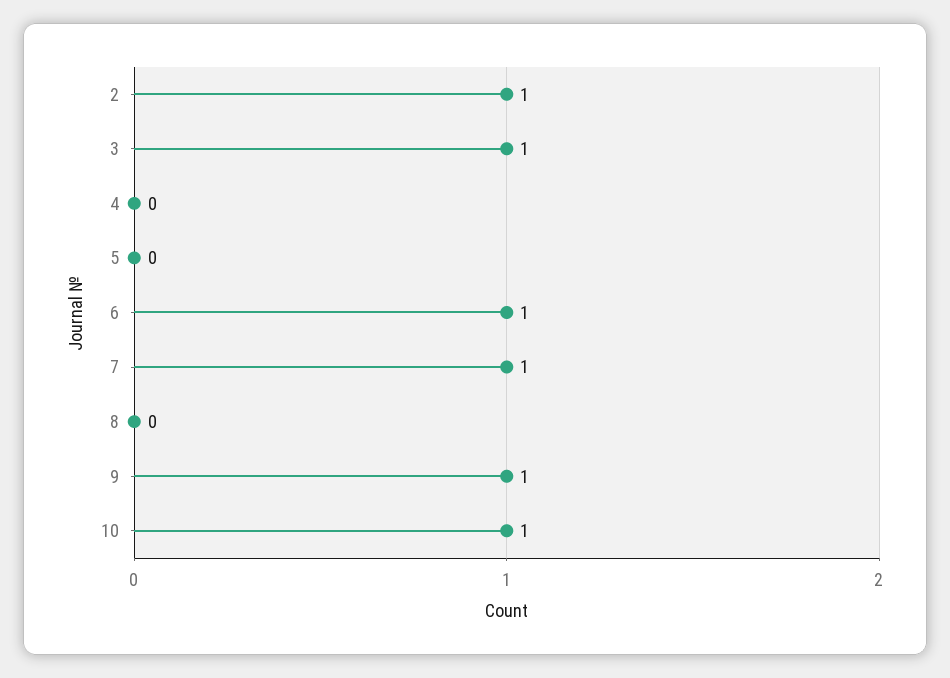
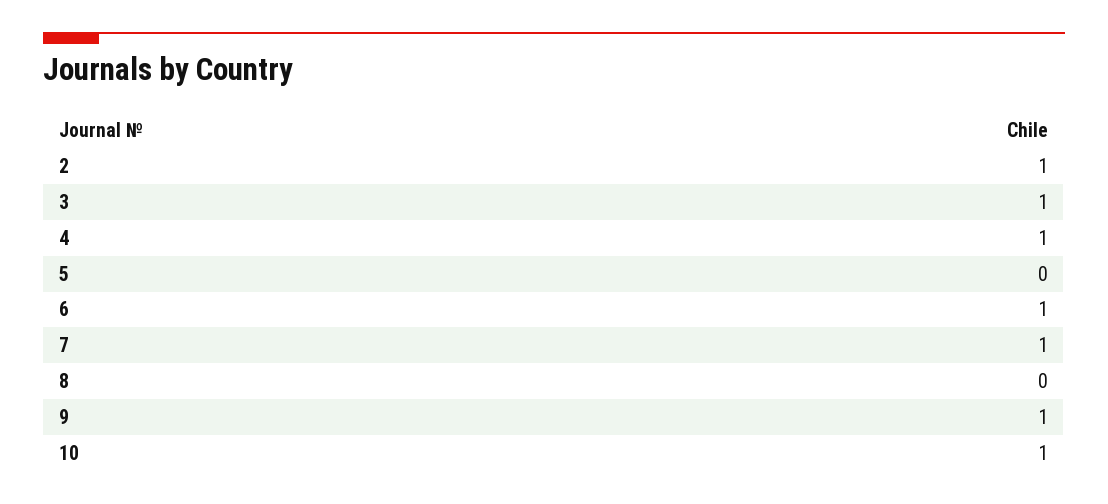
4: 0 -> 1

